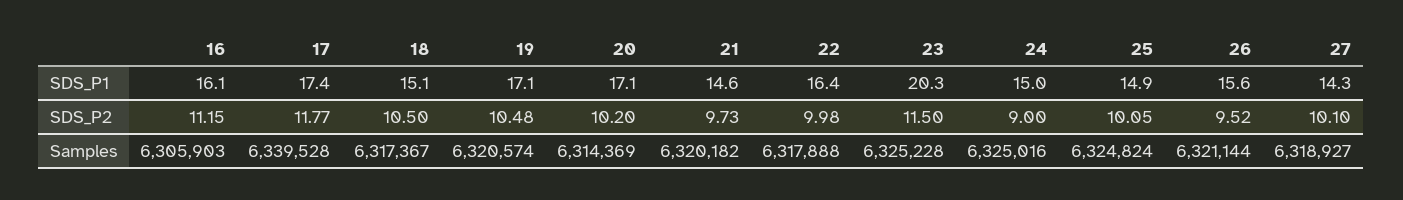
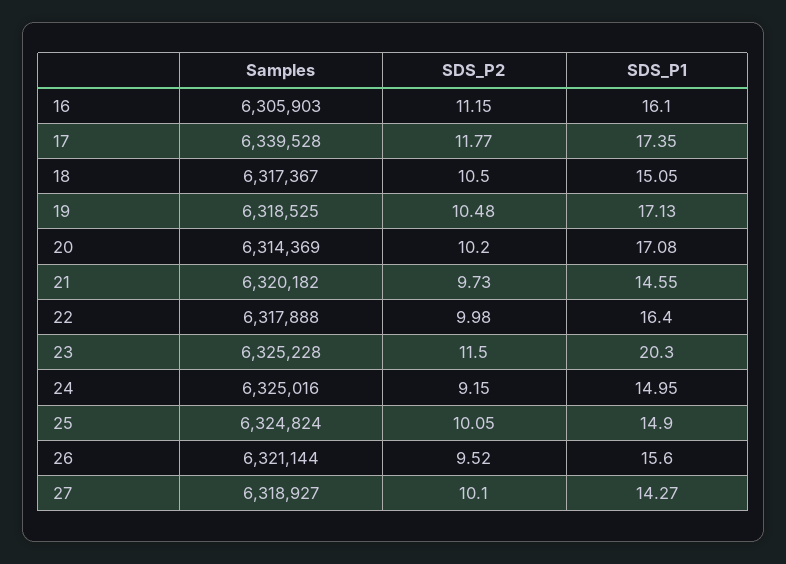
24, SDS_P2: 9 -> 9.15
19, Samples: 6320574 -> 6318525

